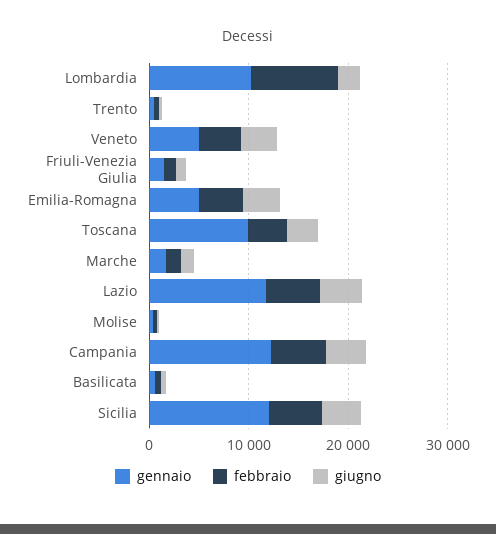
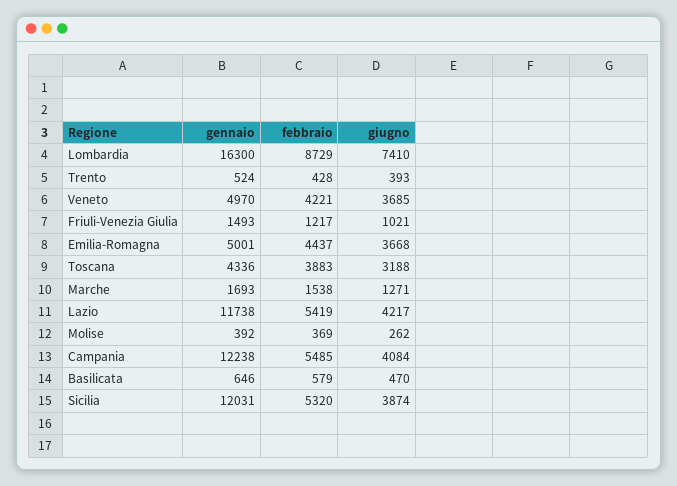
gennaio, Lombardia: 10000 -> 16300
giugno, Lombardia: 2000 -> 7410
gennaio, Toscana: 10000 -> 4336

